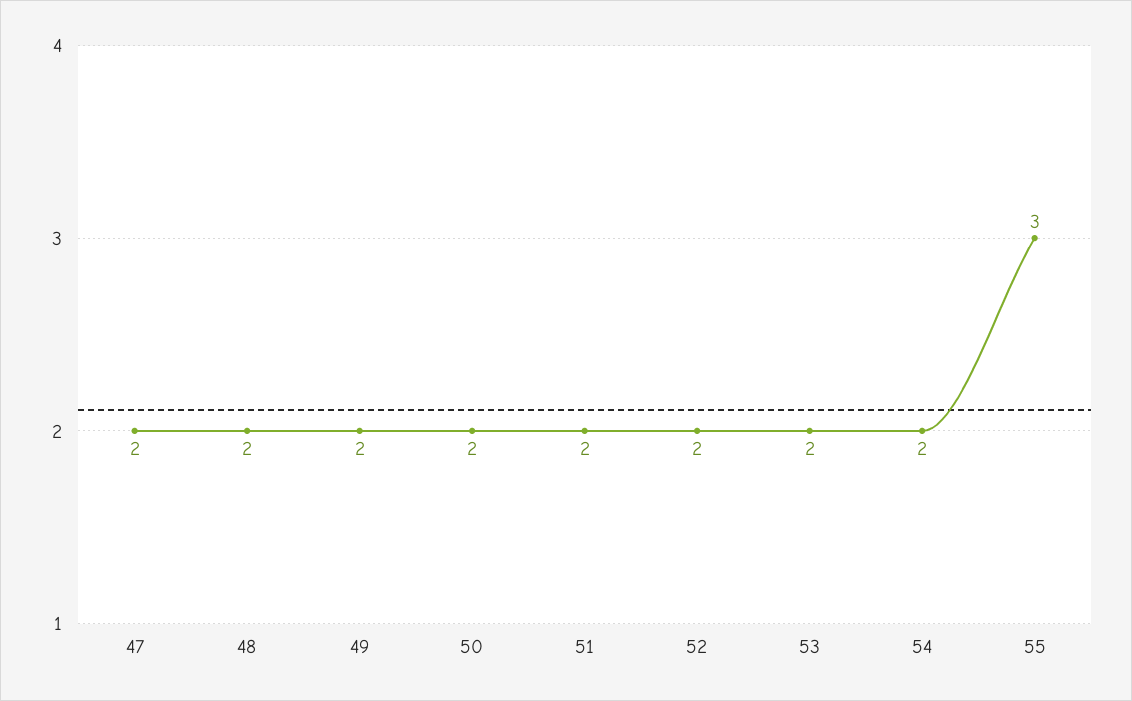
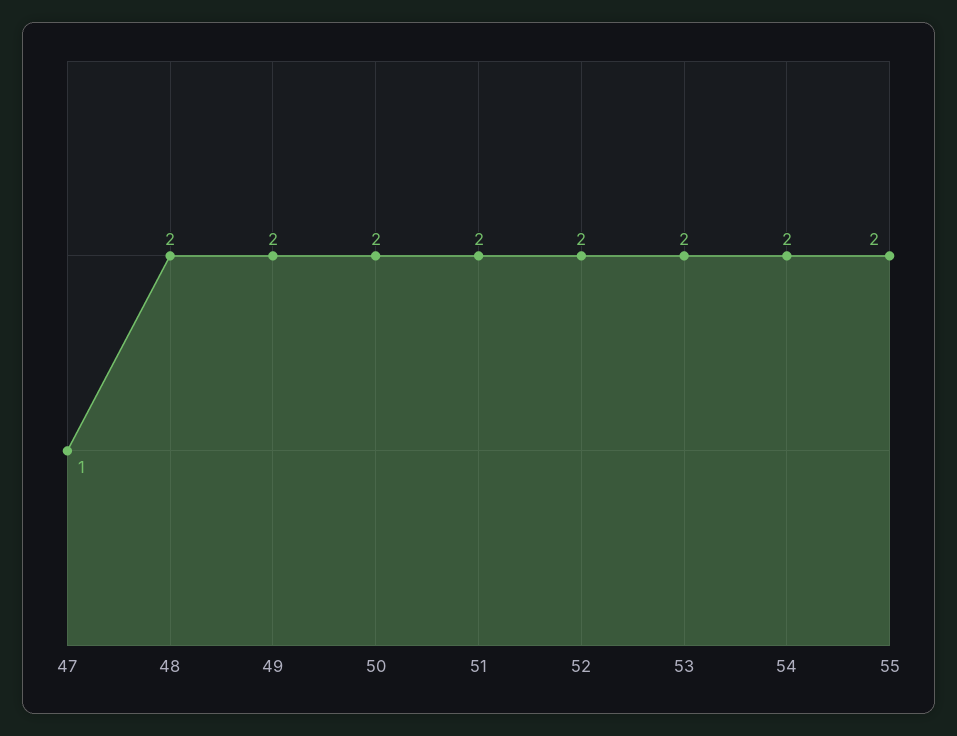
47: 2 -> 1
55: 3 -> 2

